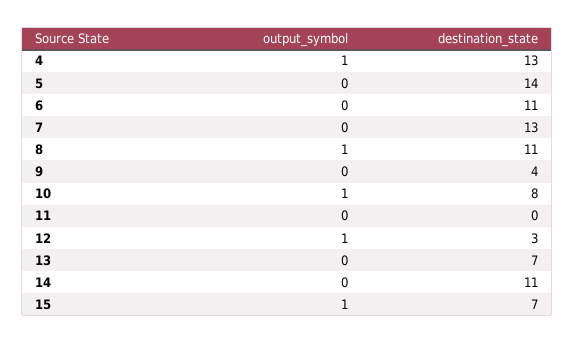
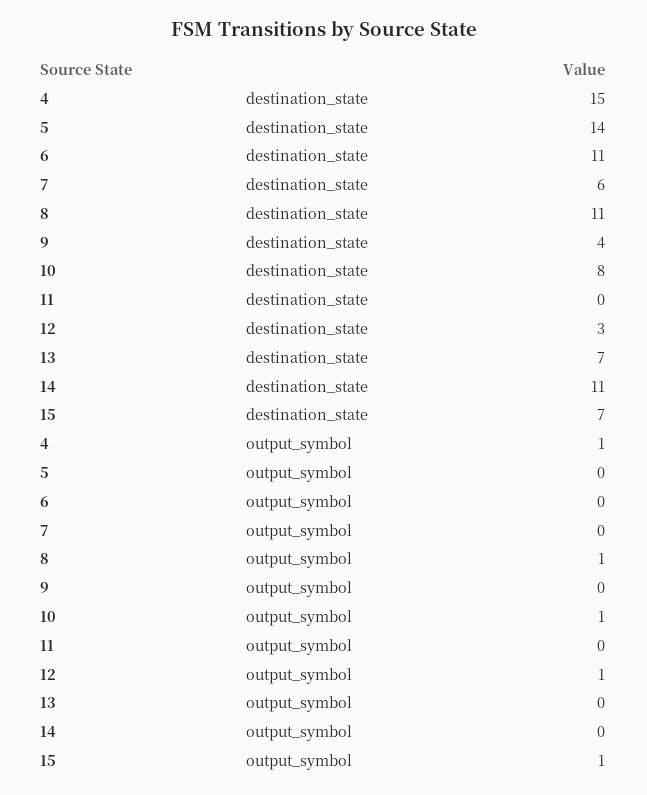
destination_state, 4: 13 -> 15
destination_state, 7: 13 -> 6

